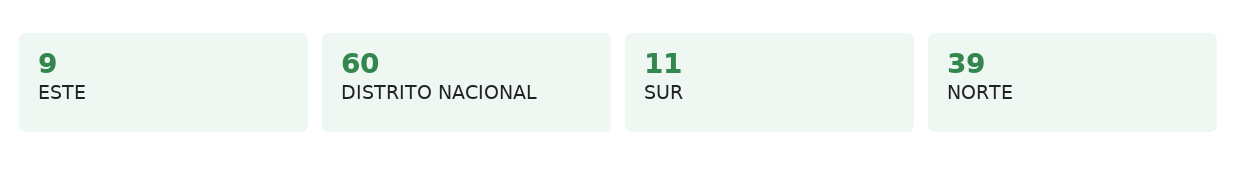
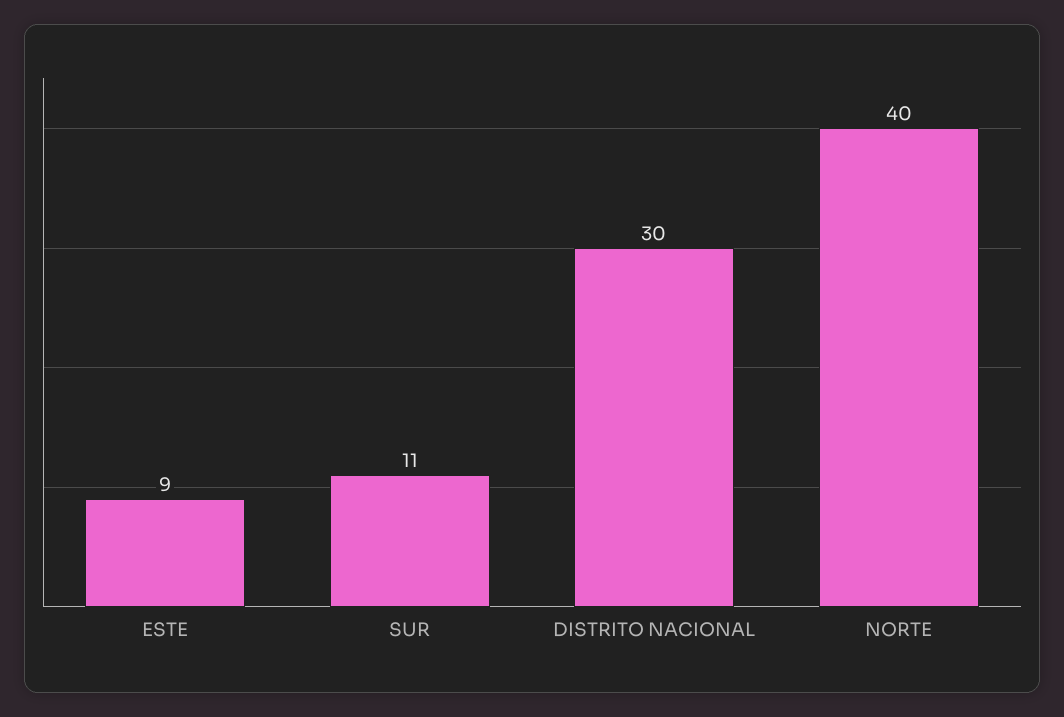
DISTRITO NACIONAL: 60 -> 30
NORTE: 39 -> 40

